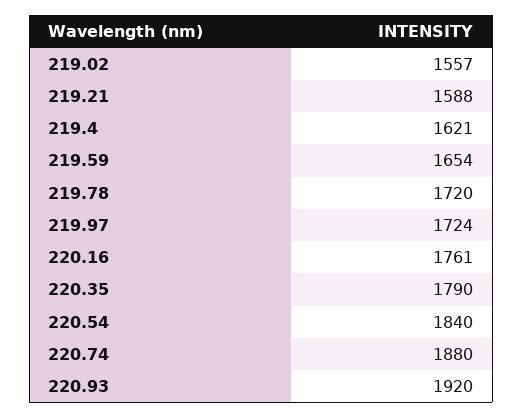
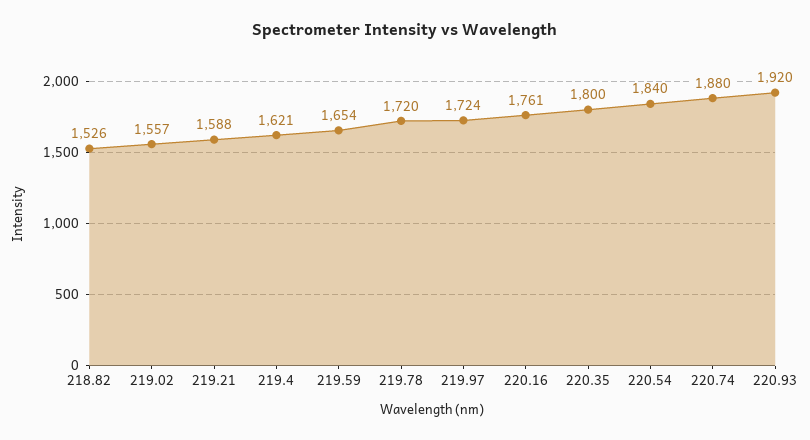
220.35: 1790 -> 1800
218.82: none -> 1526

